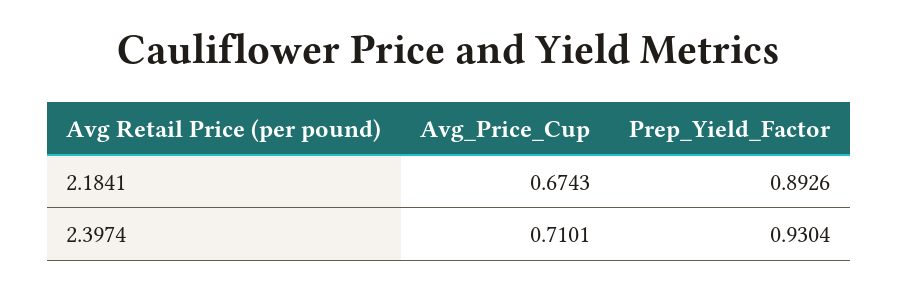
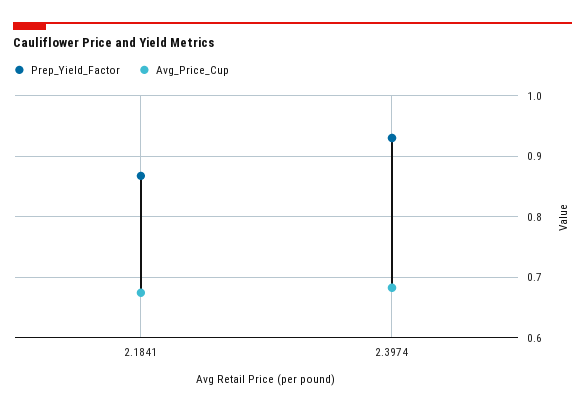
Prep_Yield_Factor, 2.1841: 0.8926 -> 0.87
Avg_Price_Cup, 2.3974: 0.7101 -> 0.68

